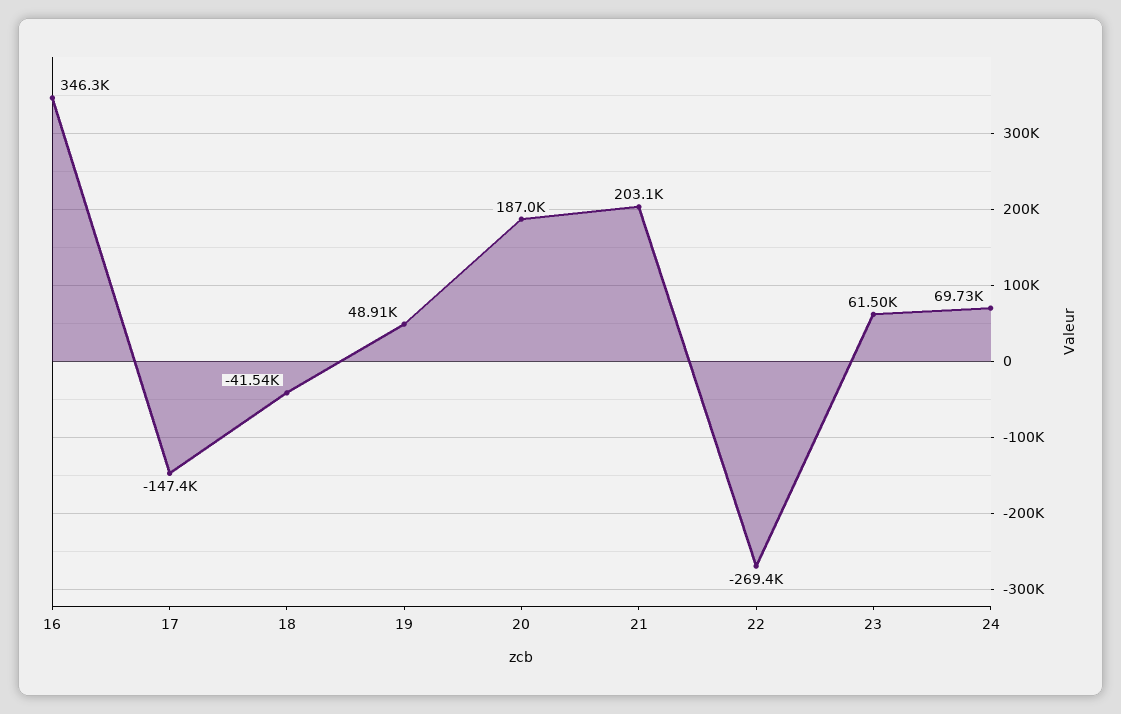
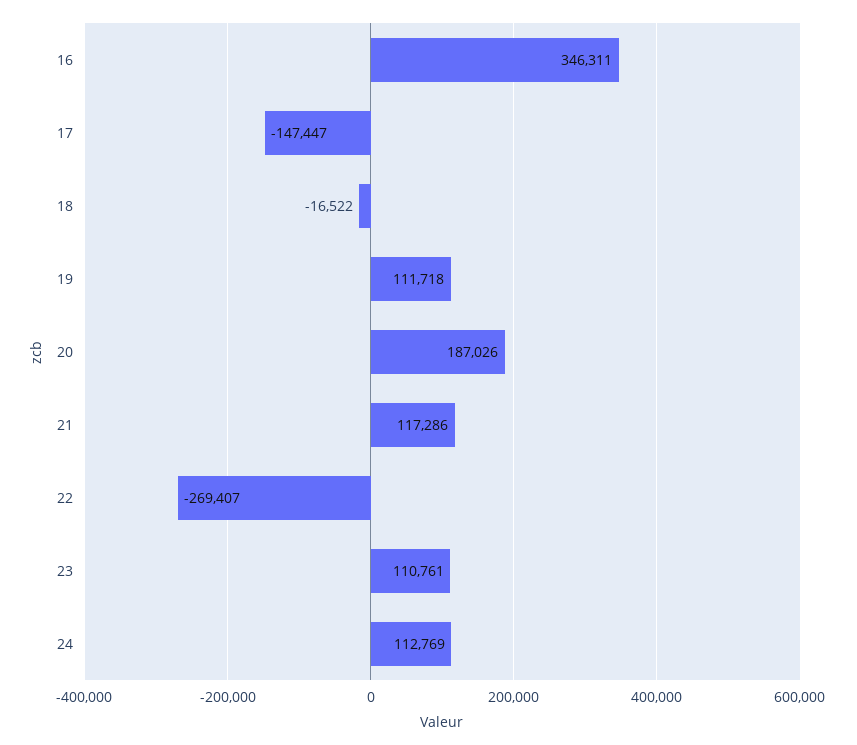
18: -41540 -> -16522
19: 48910 -> 111718
21: 203100 -> 117286
23: 61500 -> 110761
24: 69730 -> 112769

